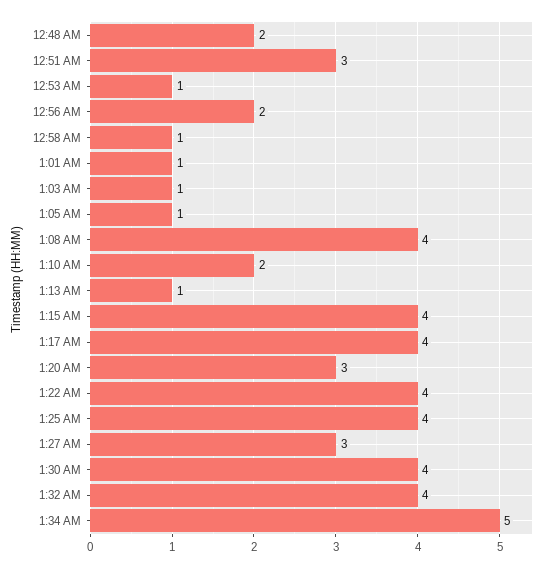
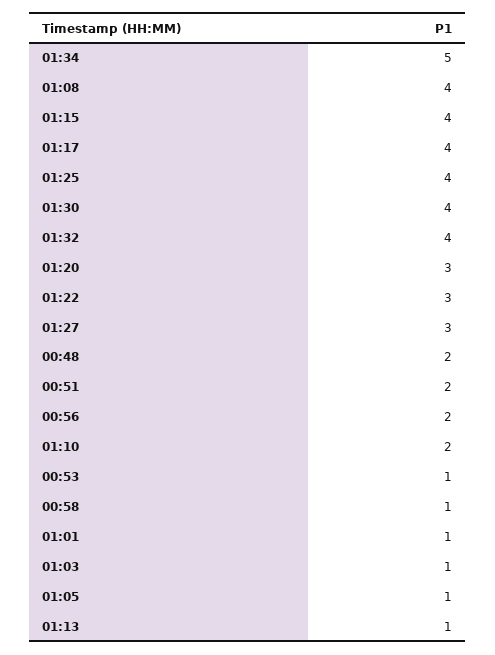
12:51 AM: 3 -> 2
1:22 AM: 4 -> 3

